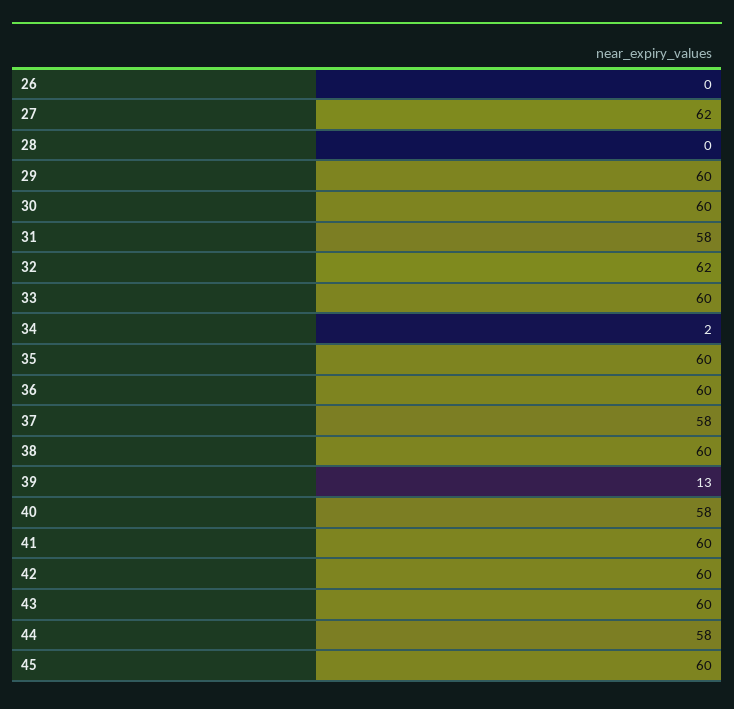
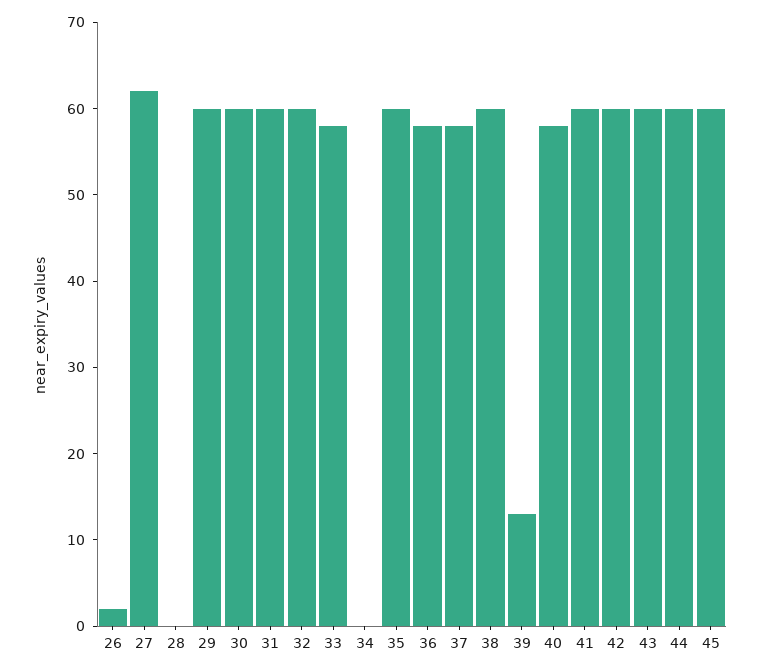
26: 0 -> 2
31: 58 -> 60
32: 62 -> 60
33: 60 -> 58
34: 2 -> 0
36: 60 -> 58
44: 58 -> 60

